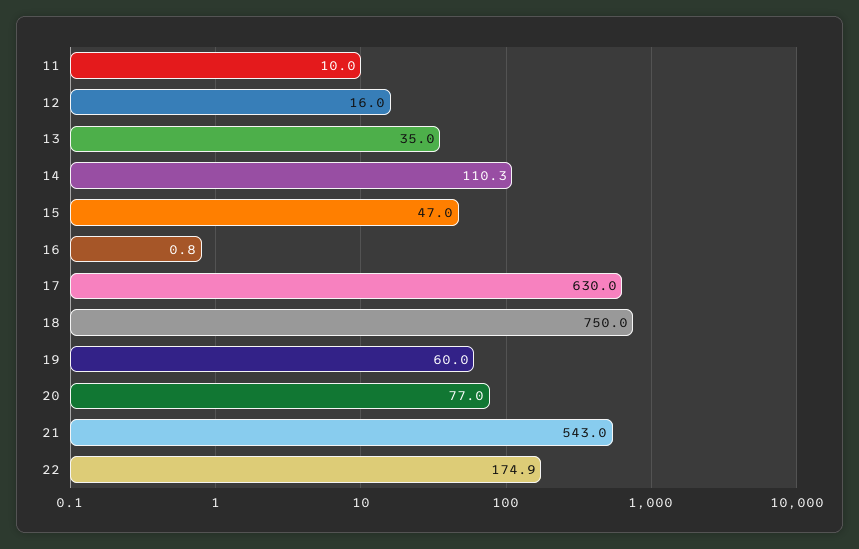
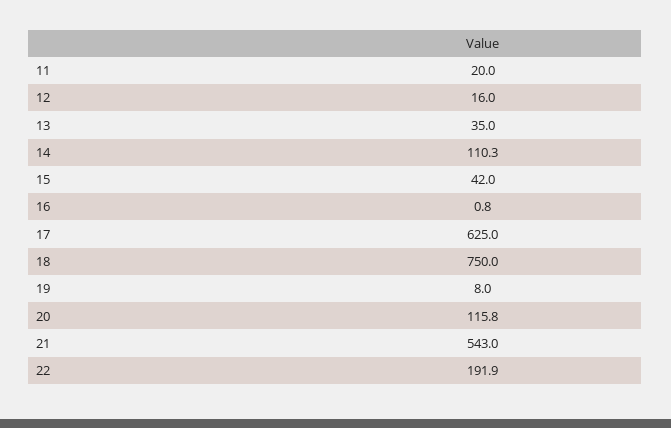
11: 10 -> 20
15: 47 -> 42
17: 630 -> 625
19: 60 -> 8
20: 77 -> 115.8
22: 174.9 -> 191.9

